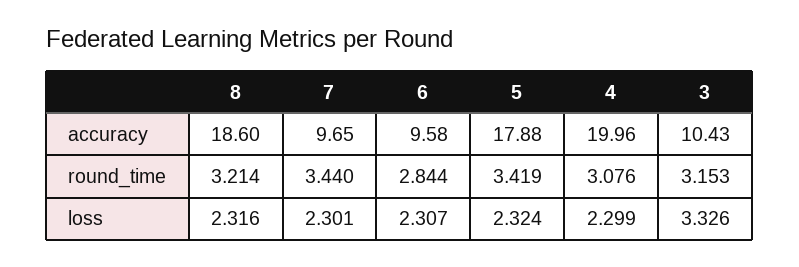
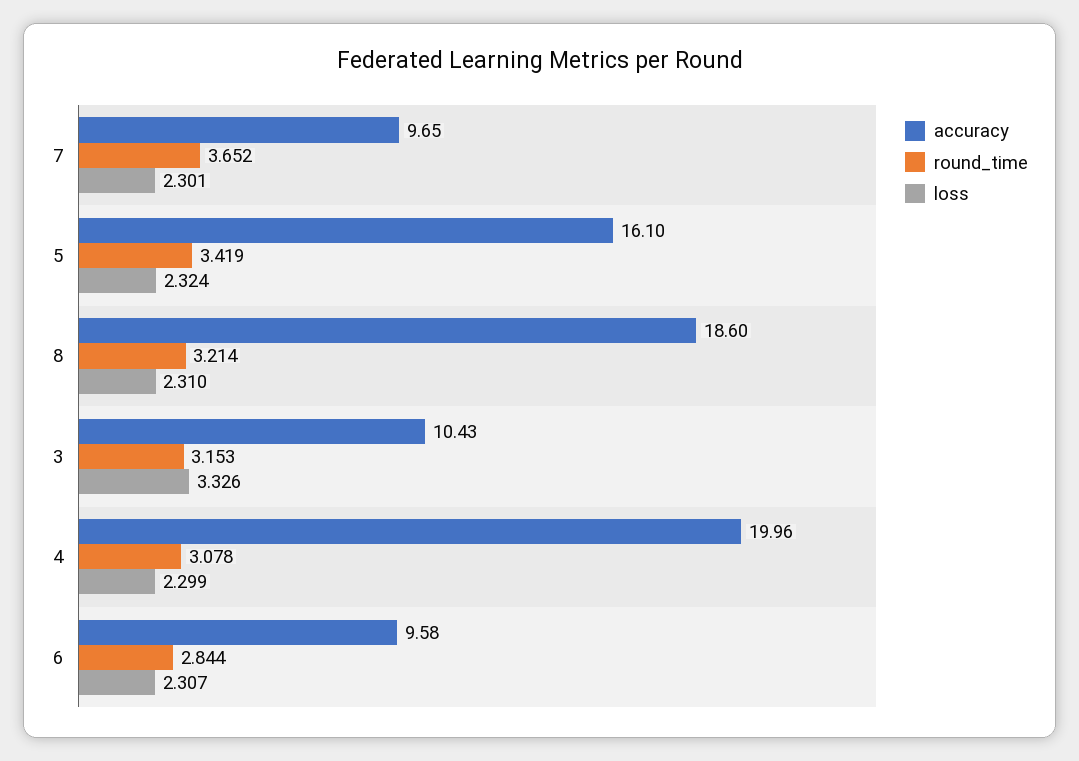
accuracy, 5: 17.88 -> 16.1
round_time, 7: 3.44 -> 3.652
round_time, 4: 3.076 -> 3.078
loss, 8: 2.316 -> 2.31

